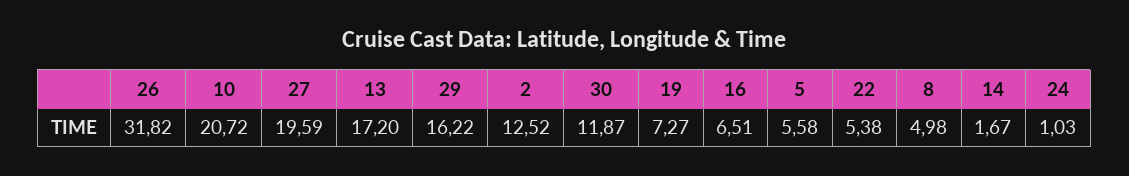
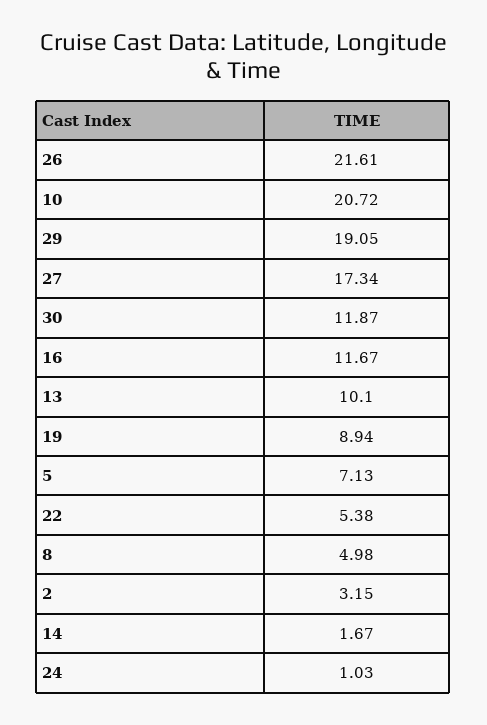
26: 31.82 -> 21.61
27: 19.59 -> 17.34
13: 17.2 -> 10.1
29: 16.22 -> 19.05
2: 12.52 -> 3.15
19: 7.27 -> 8.94
16: 6.51 -> 11.67
5: 5.58 -> 7.13

